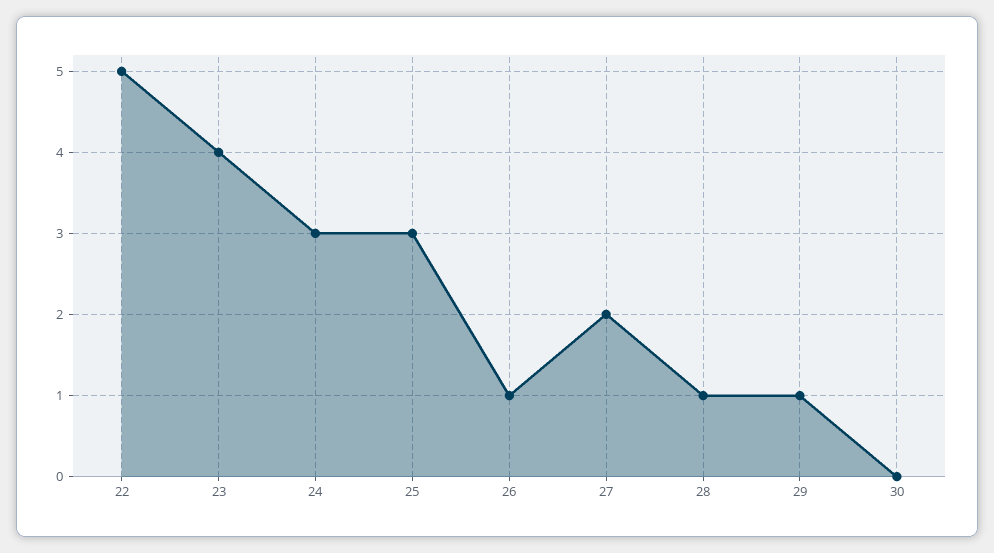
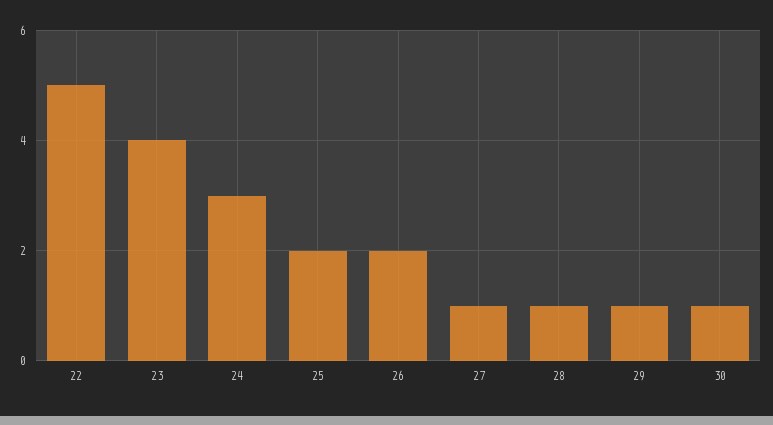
25: 3 -> 2
26: 1 -> 2
27: 2 -> 1
30: 0 -> 1

